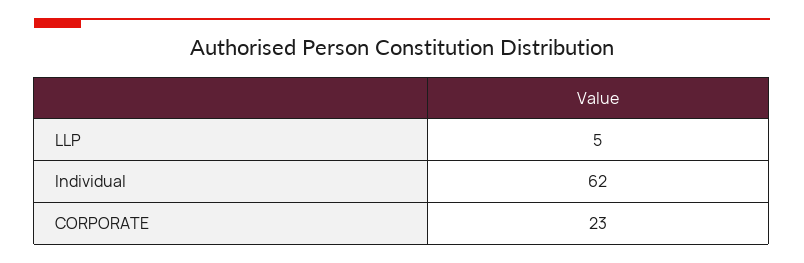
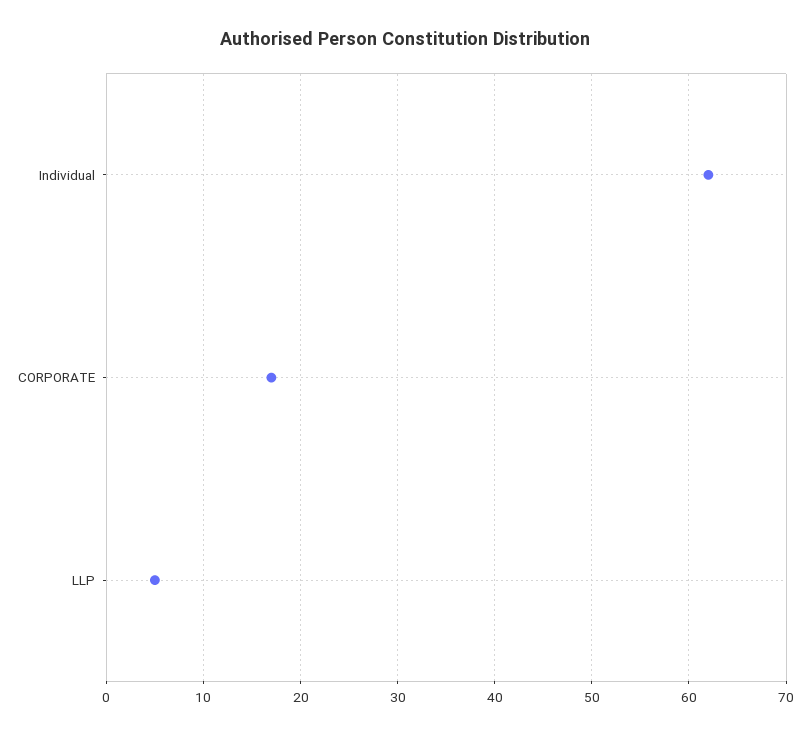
CORPORATE: 23 -> 17

